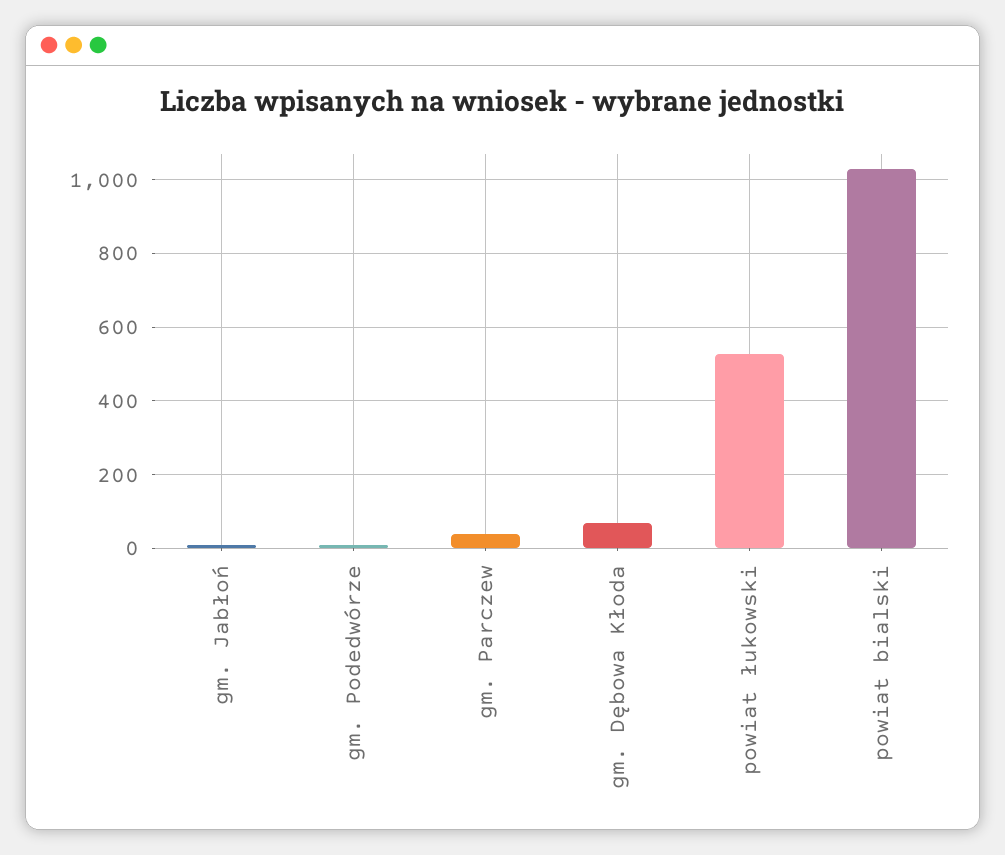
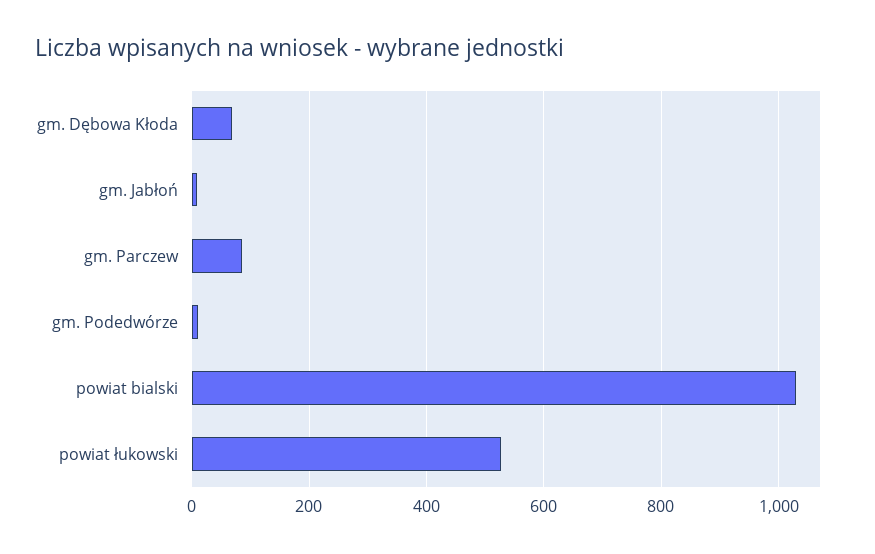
gm. Parczew: 40 -> 80

